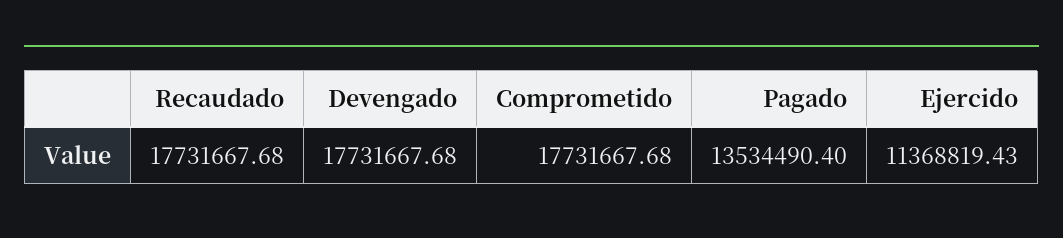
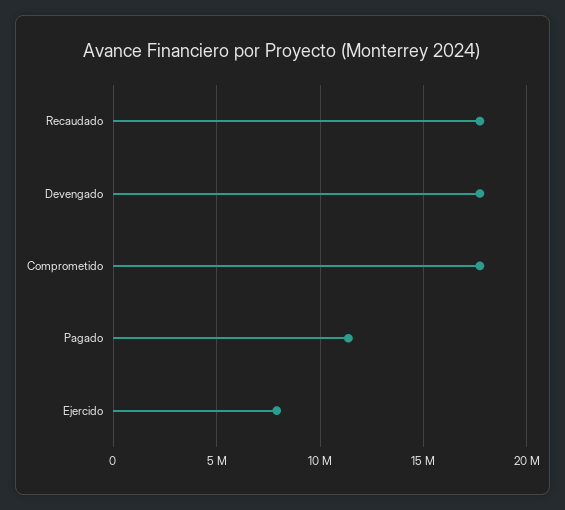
Pagado: 13534490.4 -> 11500000
Ejercido: 11368819.43 -> 8000000

